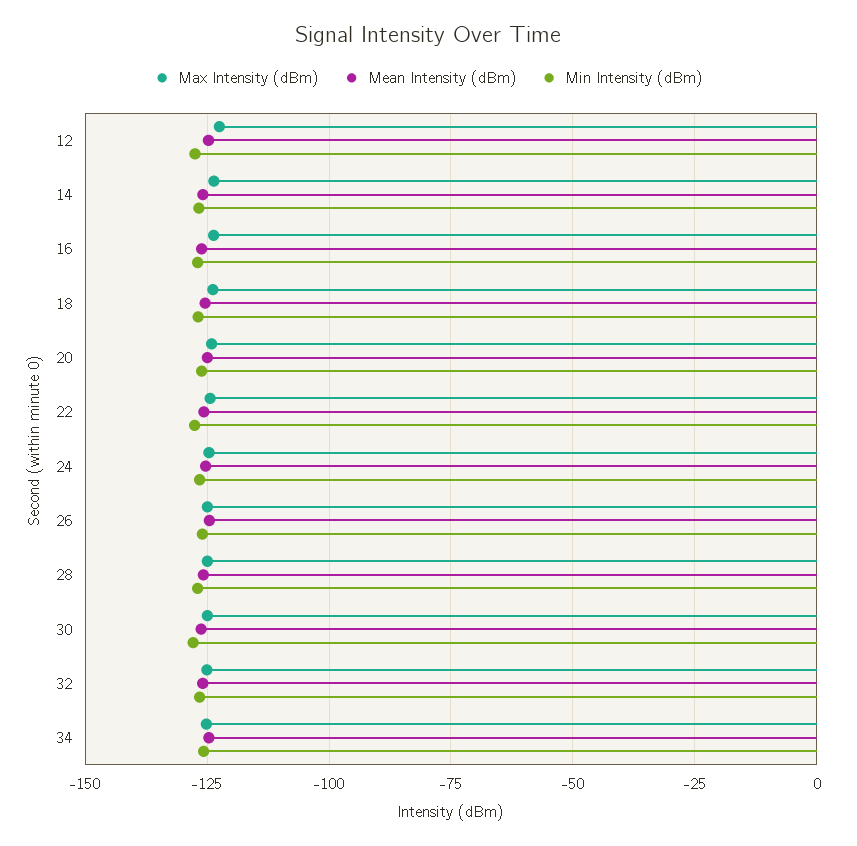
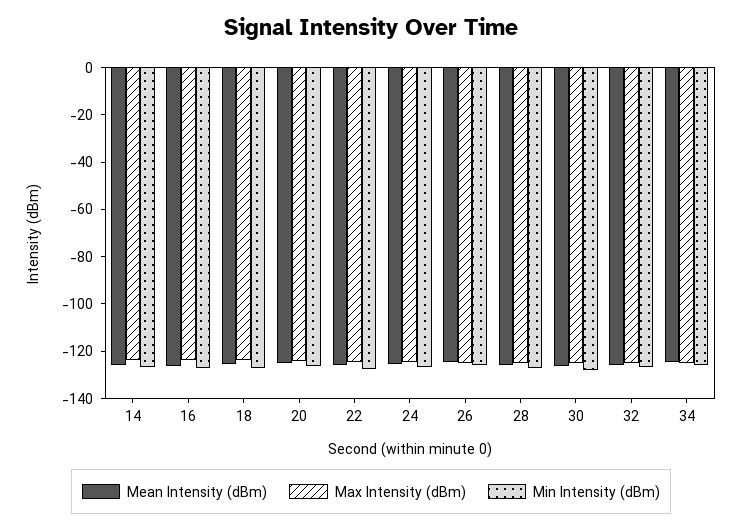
Max Intensity (dBm), 12: -122.5 -> none
Mean Intensity (dBm), 12: -125 -> none
Min Intensity (dBm), 12: -127.5 -> none

